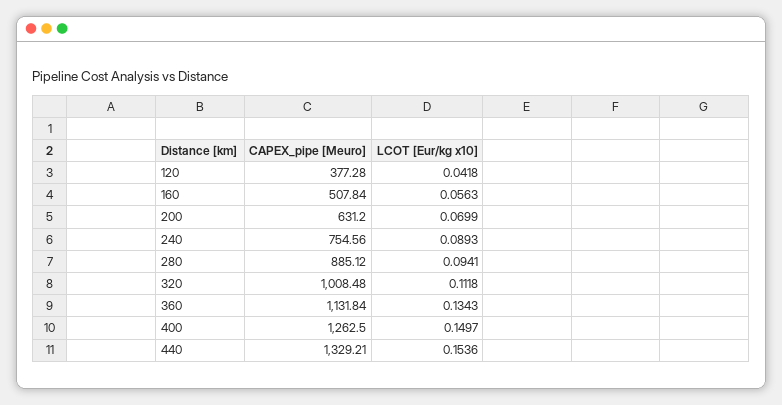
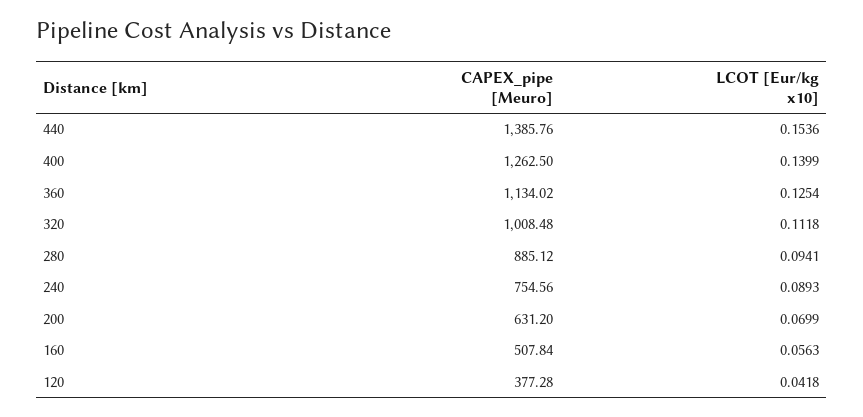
CAPEX_pipe [Meuro], 360: 1131.84 -> 1134.02
LCOT [Eur/kg x10], 360: 0.1343 -> 0.1254
LCOT [Eur/kg x10], 400: 0.1497 -> 0.1399
CAPEX_pipe [Meuro], 440: 1329.21 -> 1385.76

